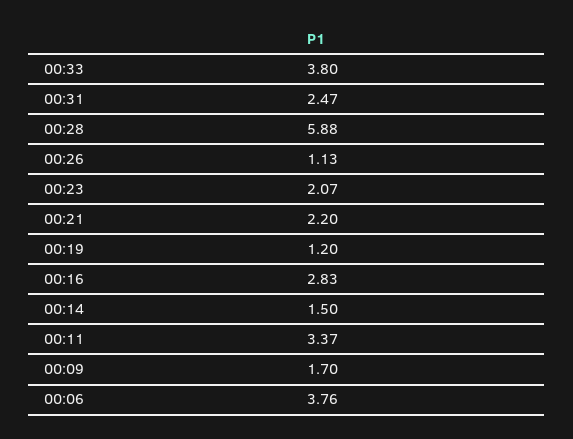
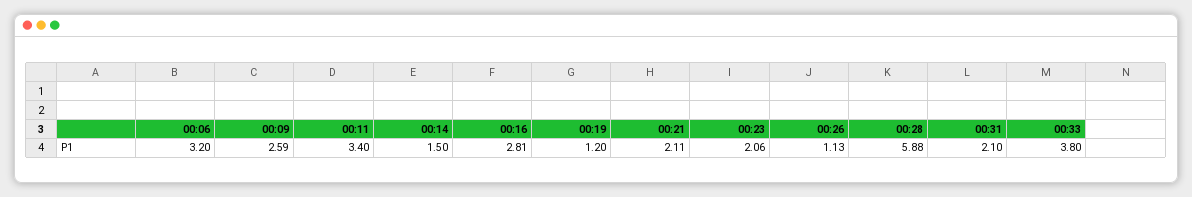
00:31: 2.47 -> 2.1
00:23: 2.07 -> 2.06
00:21: 2.2 -> 2.11
00:16: 2.83 -> 2.81
00:11: 3.37 -> 3.4
00:09: 1.7 -> 2.59
00:06: 3.76 -> 3.2

